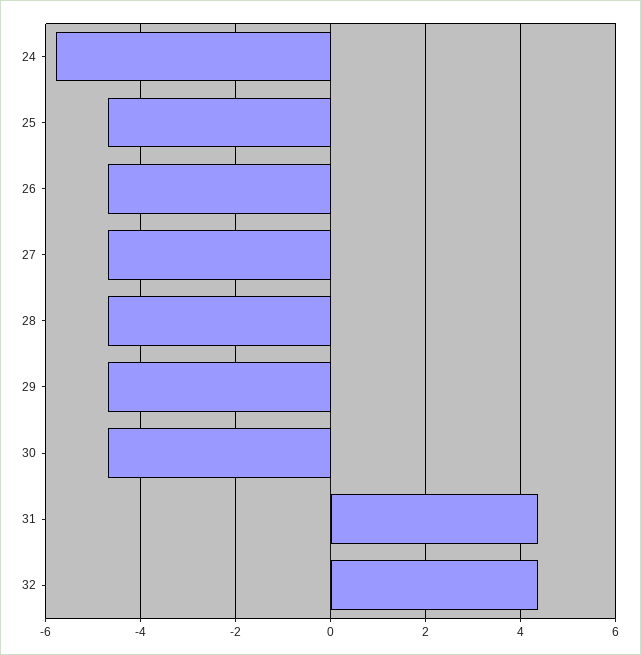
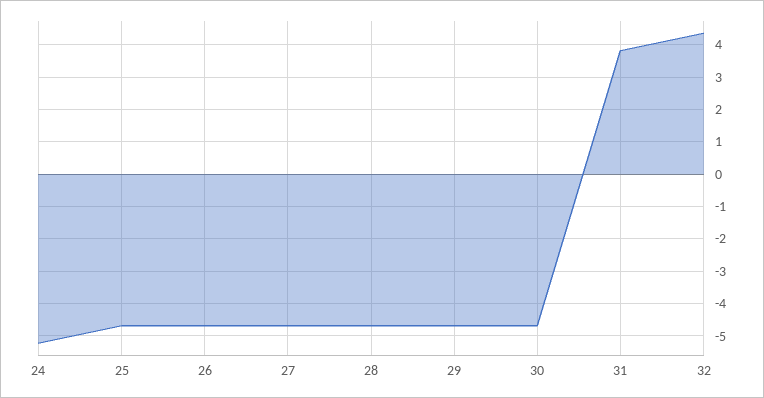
24: -5.8 -> -5.2
31: 4.4 -> 3.8

